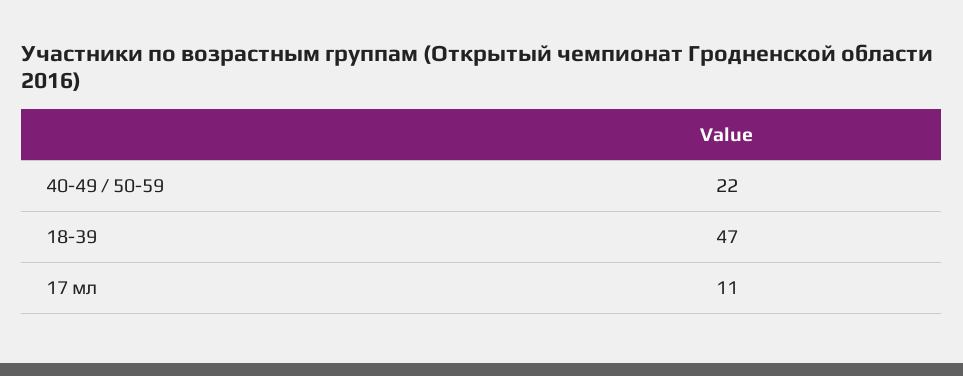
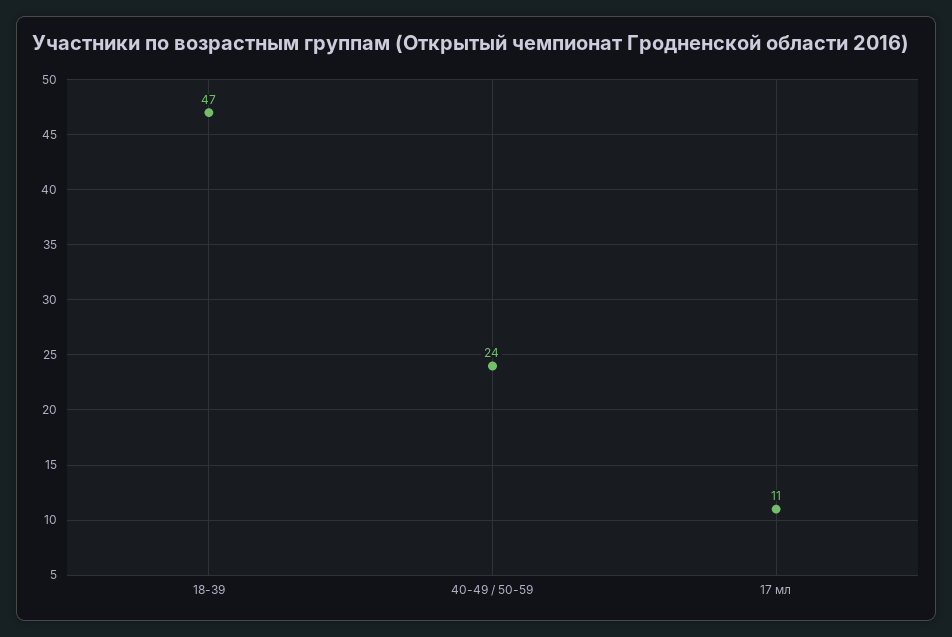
40-49 / 50-59: 22 -> 24

